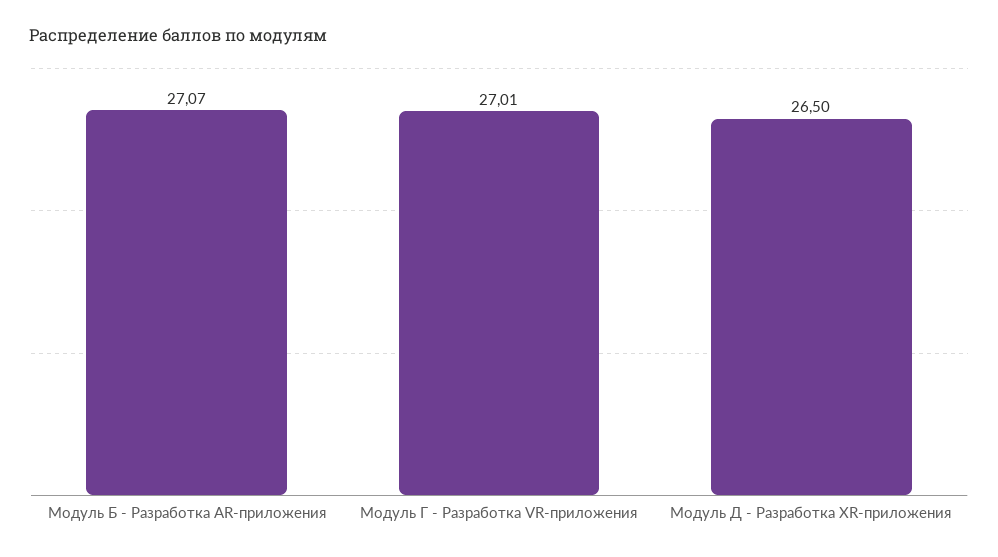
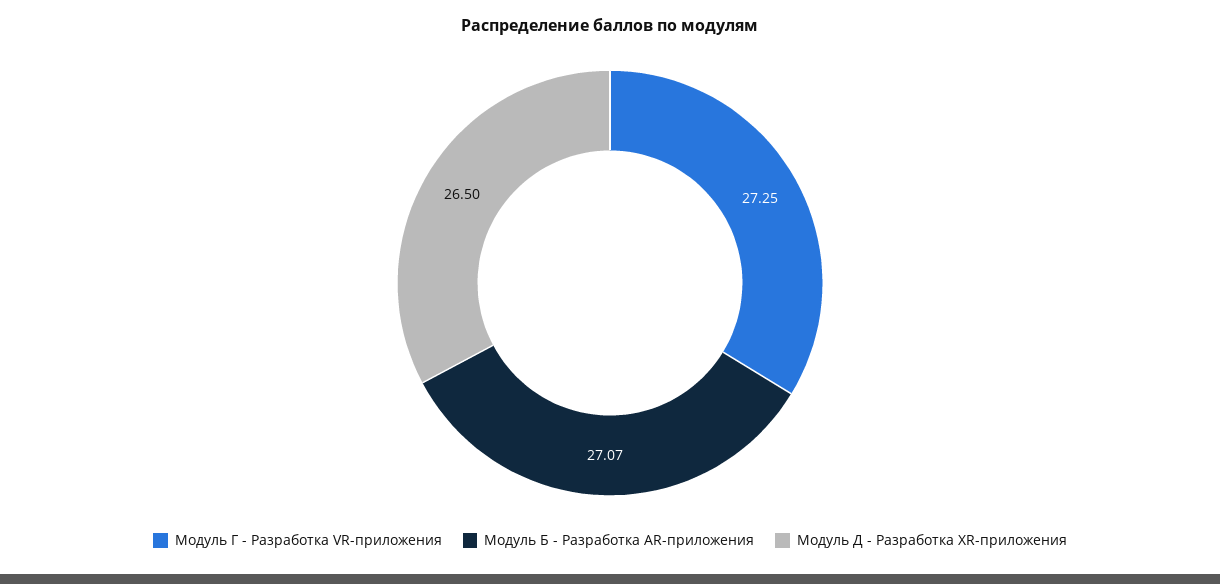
Модуль Г - Разработка VR-приложения: 27.01 -> 27.25

